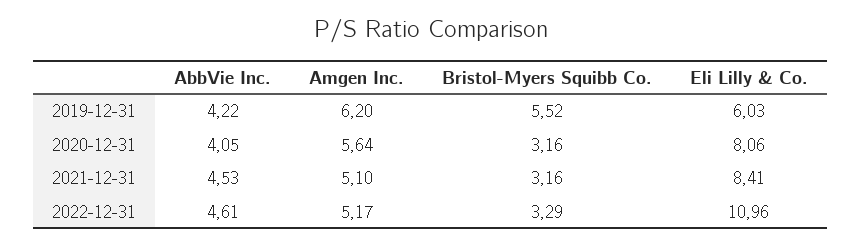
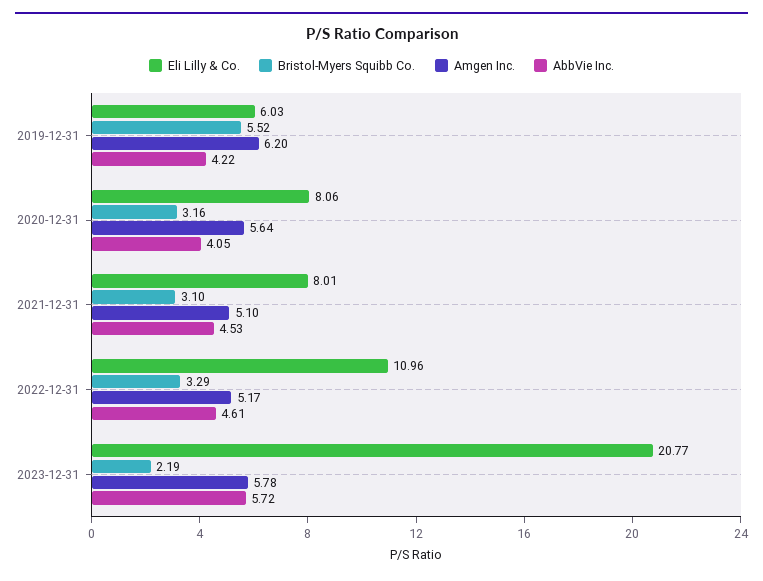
Bristol-Myers Squibb Co., 2021-12-31: 3.16 -> 3.1
Eli Lilly & Co., 2021-12-31: 8.41 -> 8.01
Eli Lilly & Co., 2023-12-31: none -> 20.77
Bristol-Myers Squibb Co., 2023-12-31: none -> 2.19
Amgen Inc., 2023-12-31: none -> 5.78
AbbVie Inc., 2023-12-31: none -> 5.72

